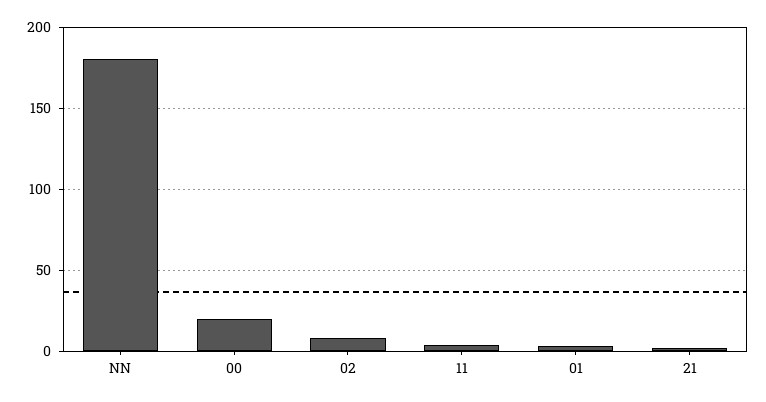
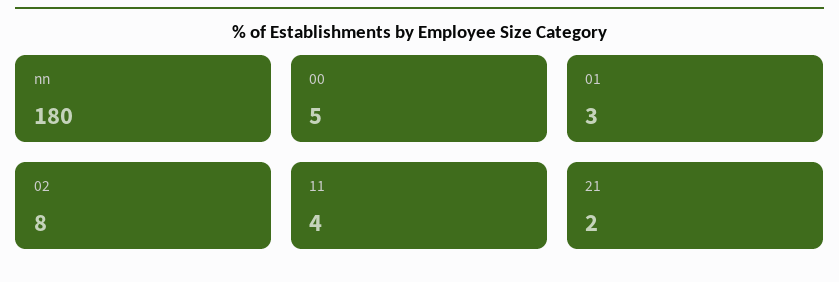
00: 20 -> 5

